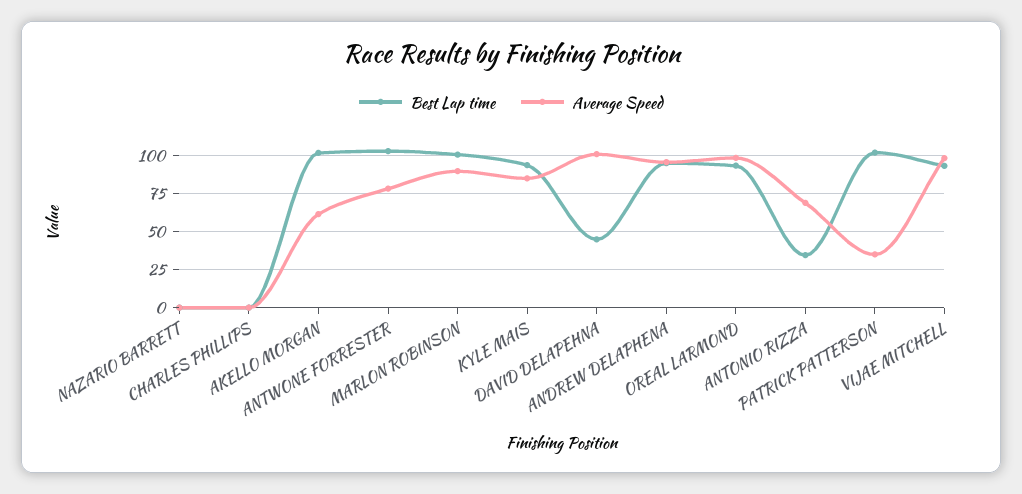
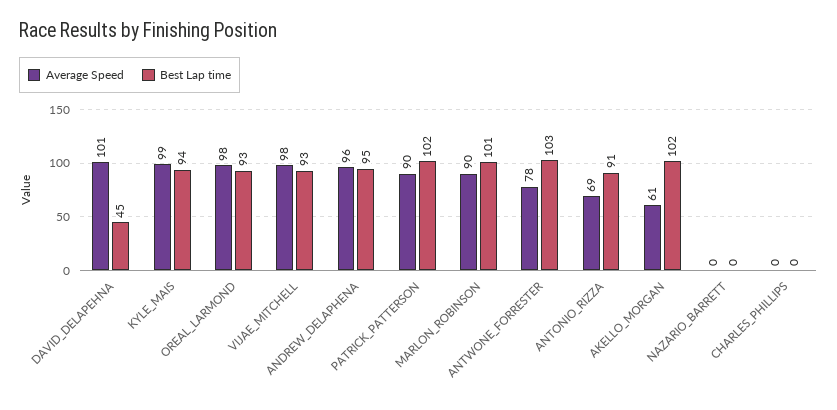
Average Speed, KYLE MAIS: 85 -> 99
Best Lap time, ANTONIO RIZZA: 35 -> 91
Average Speed, PATRICK PATTERSON: 35 -> 90

